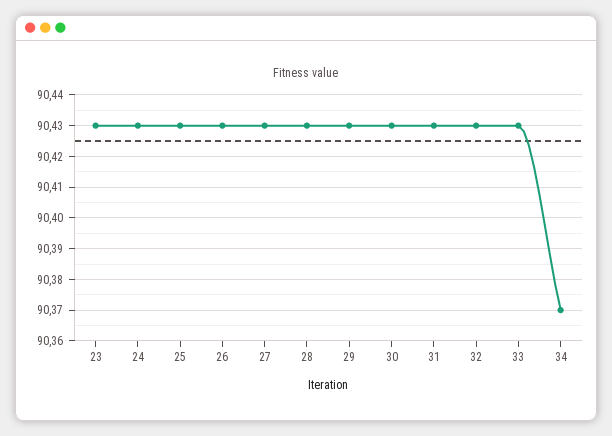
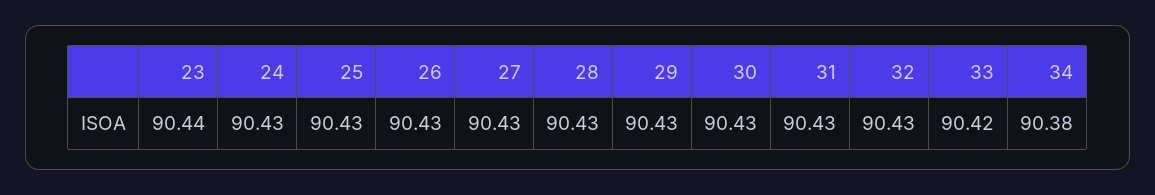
23: 90.43 -> 90.44
33: 90.43 -> 90.42
34: 90.37 -> 90.38

